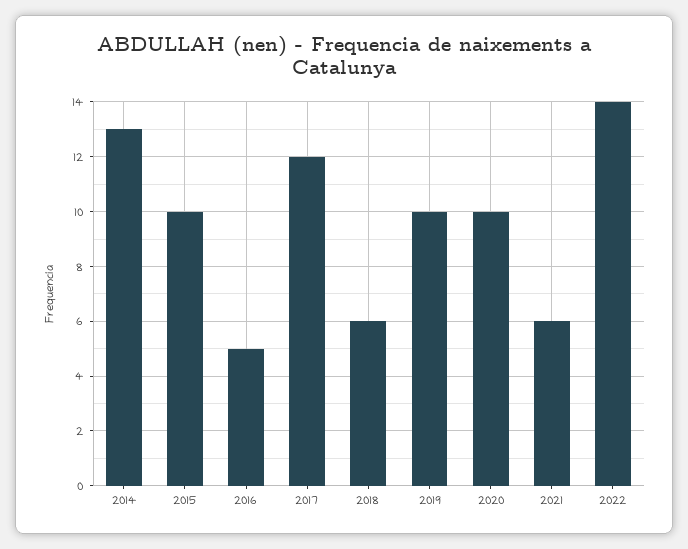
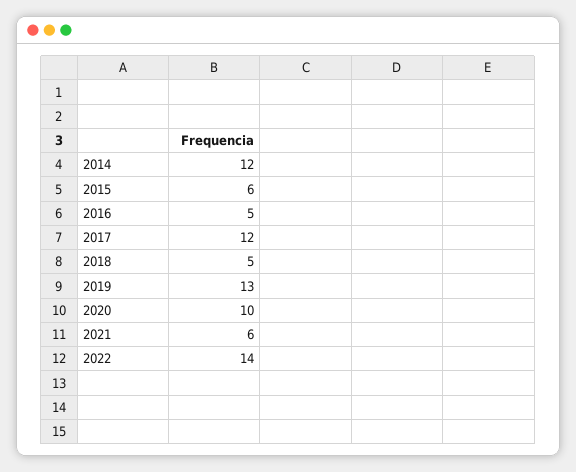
2014: 13 -> 12
2015: 10 -> 6
2018: 6 -> 5
2019: 10 -> 13

